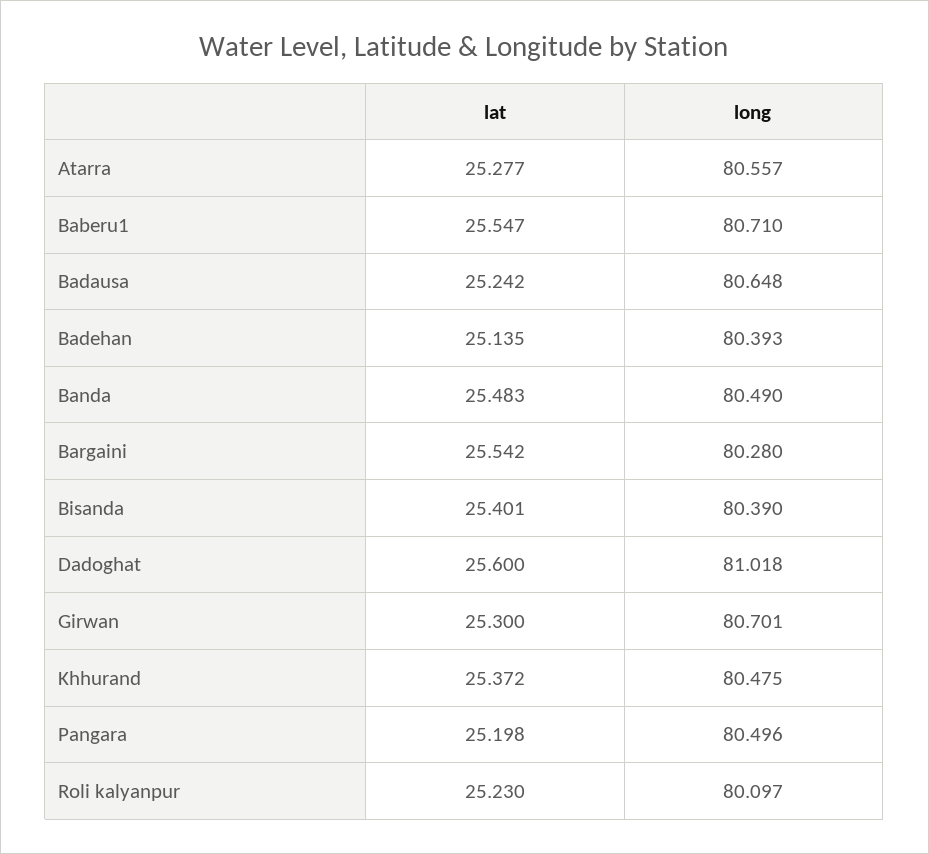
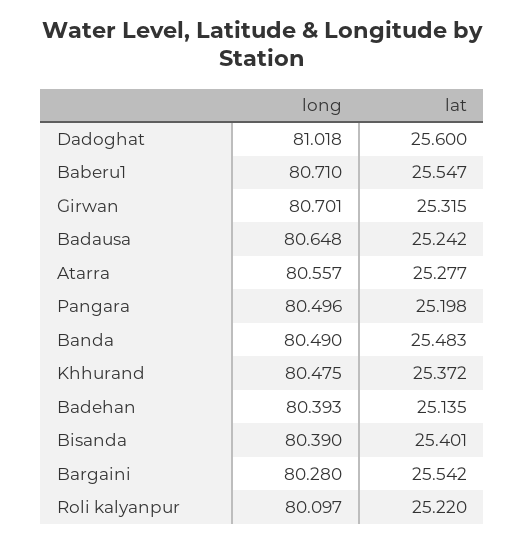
lat, Girwan: 25.3 -> 25.315
lat, Roli kalyanpur: 25.23 -> 25.22

